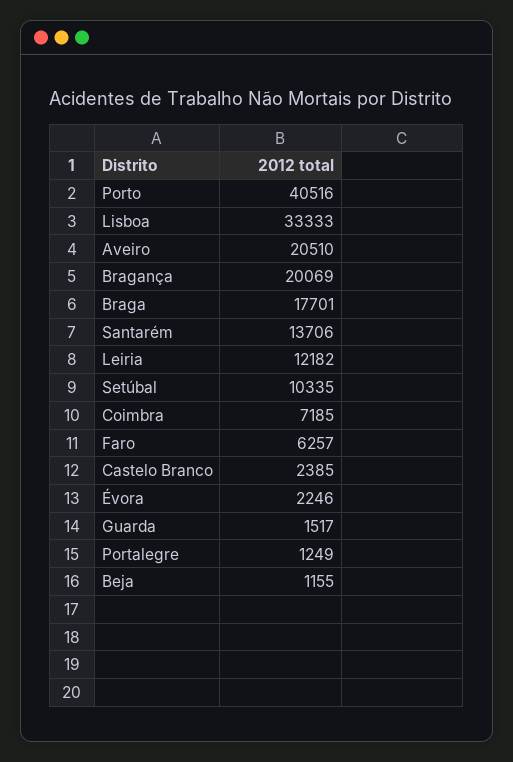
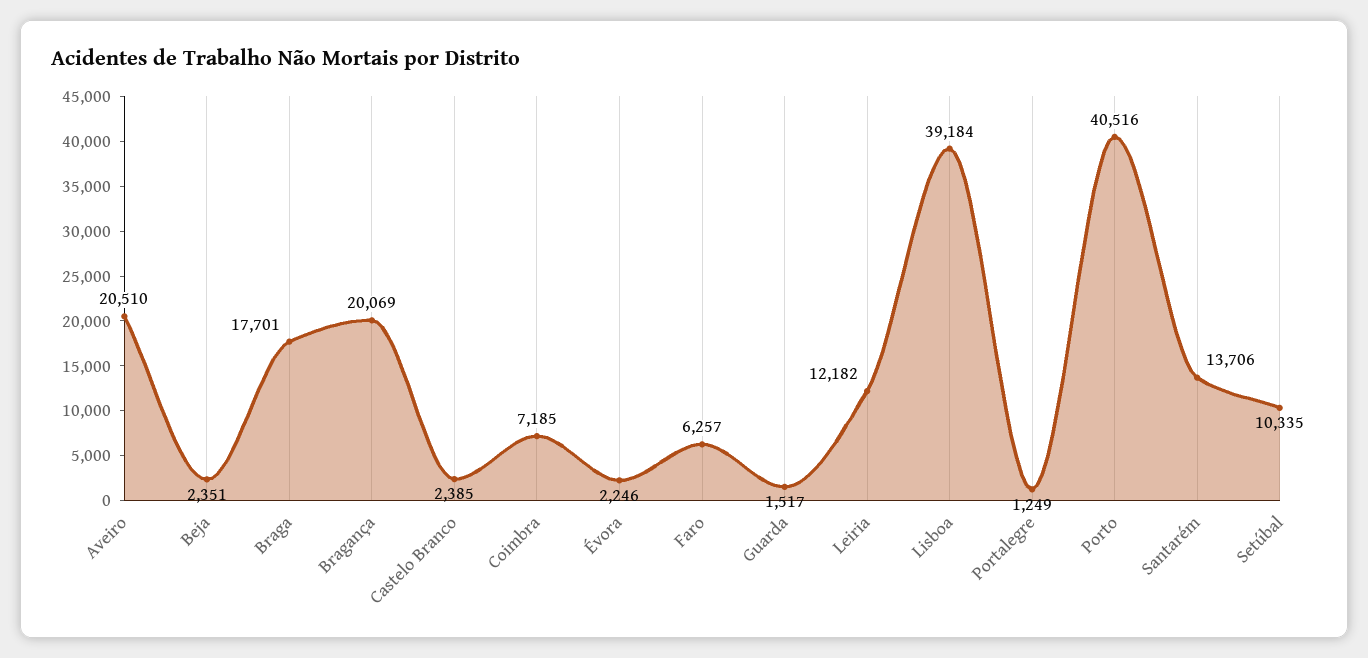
Lisboa: 33333 -> 39184
Beja: 1155 -> 2351

